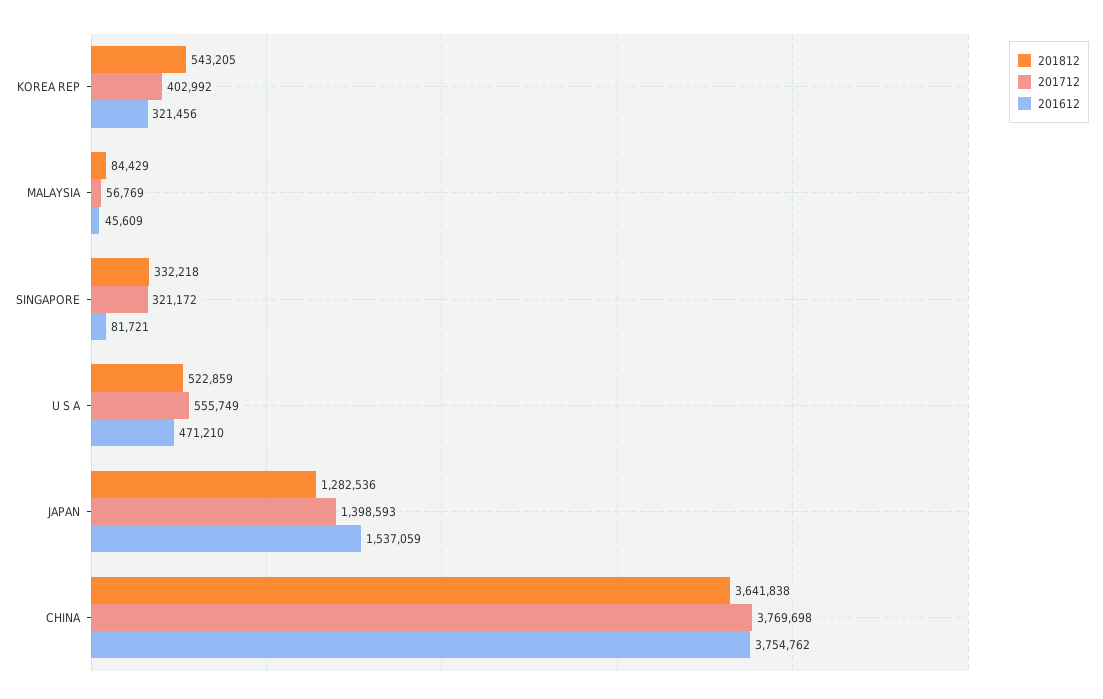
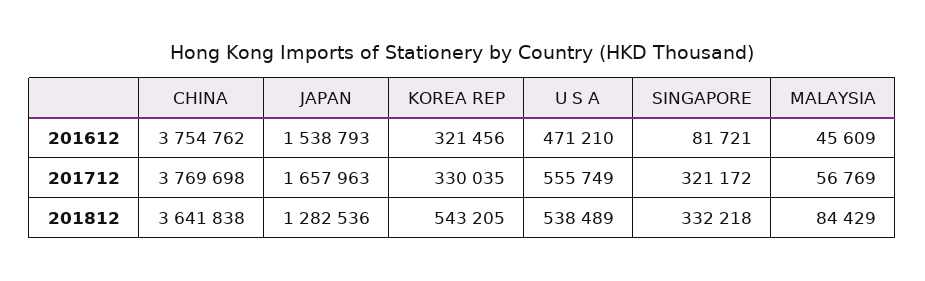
201712, KOREA REP: 402992 -> 330035
201812, U S A: 522859 -> 538489
201712, JAPAN: 1398593 -> 1657963
201612, JAPAN: 1537059 -> 1538793

